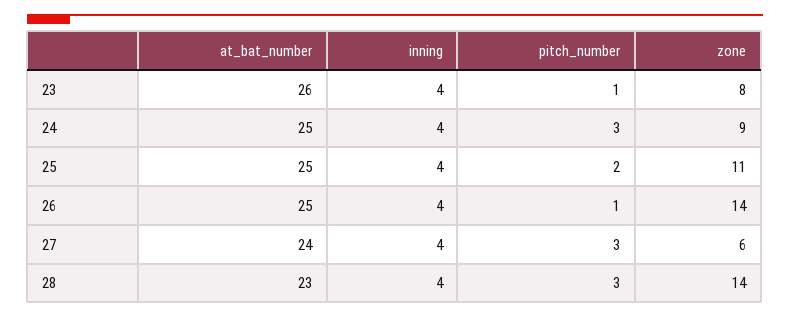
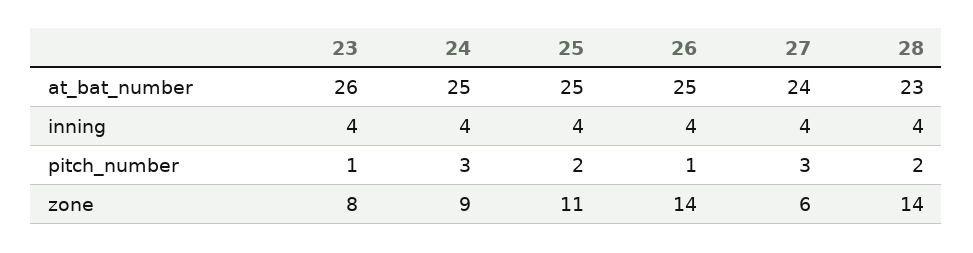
pitch_number, 28: 3 -> 2

